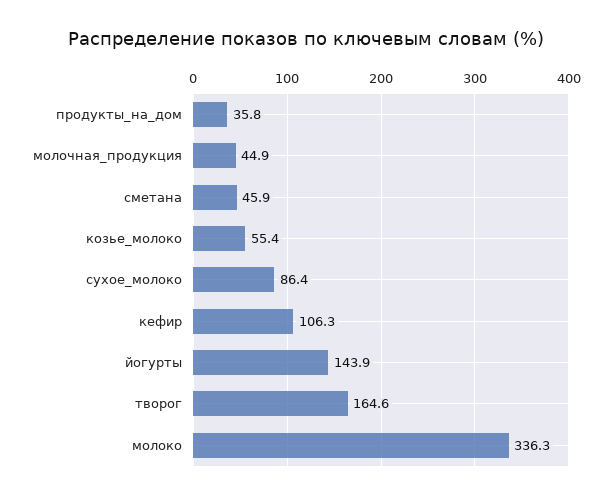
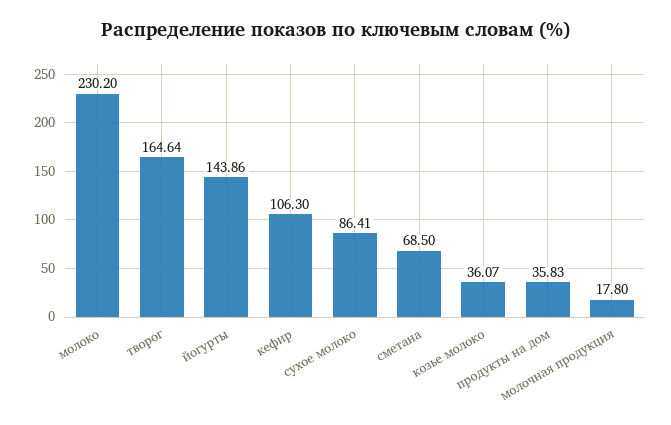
молочная_продукция: 44.9 -> 17.8
сметана: 45.9 -> 68.5
козье_молоко: 55.4 -> 36.07
молоко: 336.3 -> 230.2

